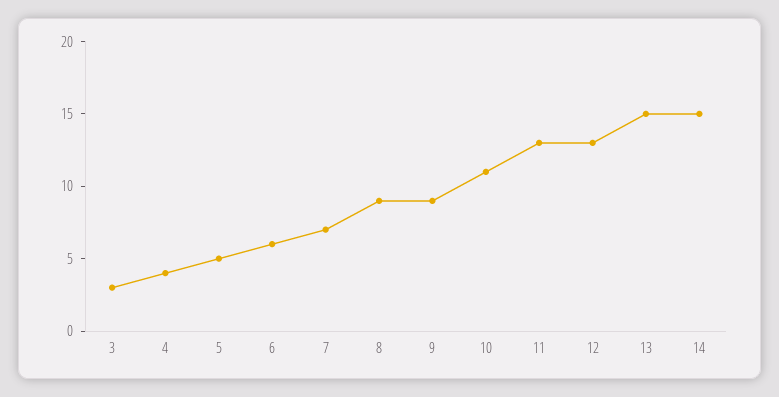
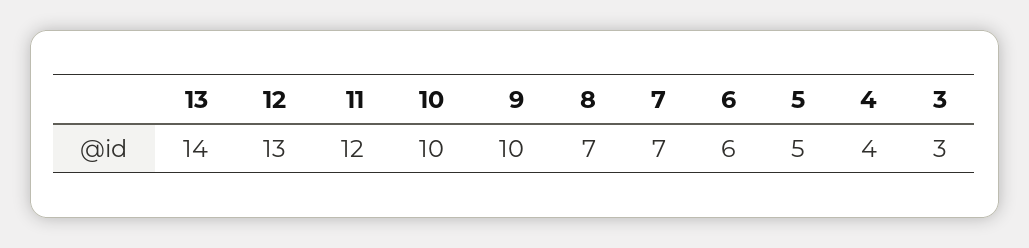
8: 9 -> 7
9: 9 -> 10
10: 11 -> 10
11: 13 -> 12
13: 15 -> 14
14: 15 -> none

